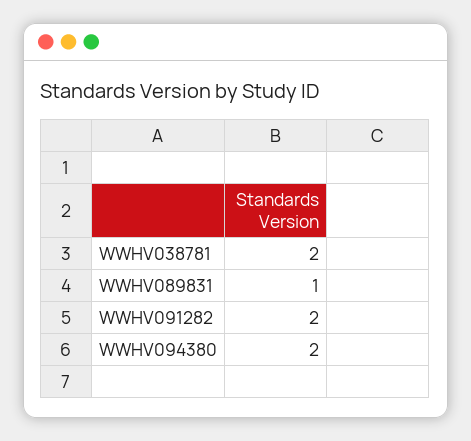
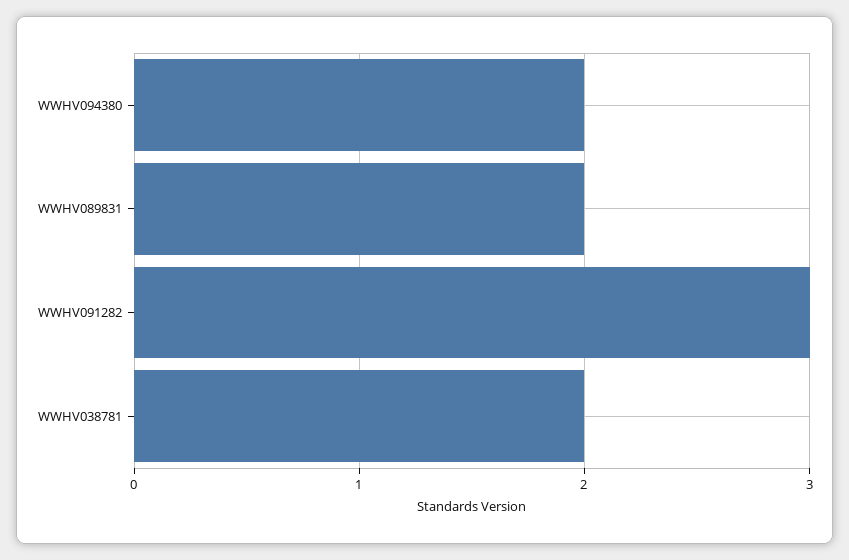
WWHV089831: 1 -> 2
WWHV091282: 2 -> 3

